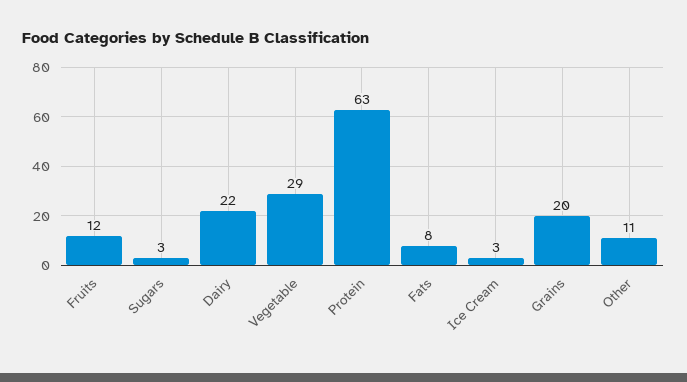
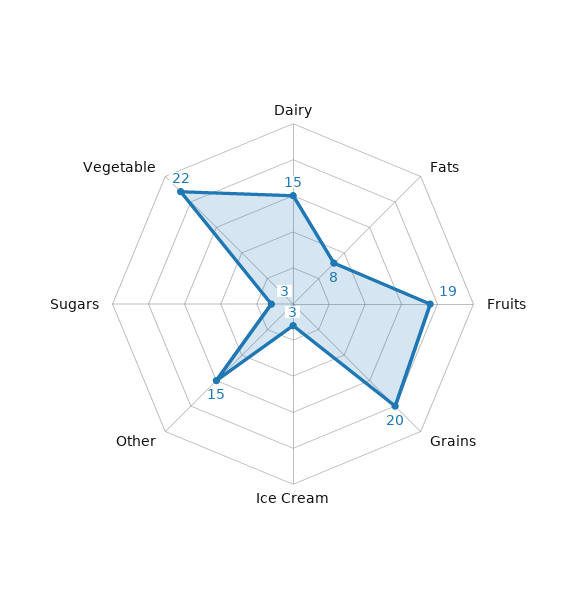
Fruits: 12 -> 19
Dairy: 22 -> 15
Vegetable: 29 -> 22
Protein: 63 -> none
Other: 11 -> 15

